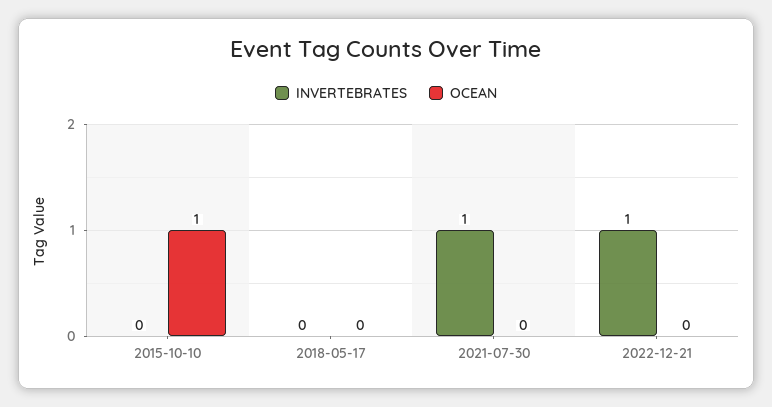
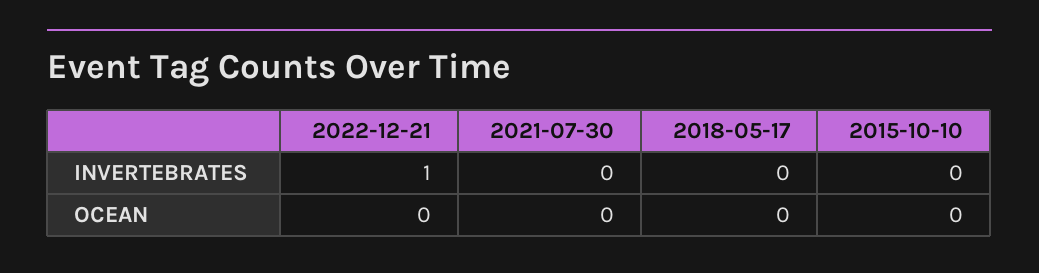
OCEAN, 2015-10-10: 1 -> 0
INVERTEBRATES, 2021-07-30: 1 -> 0

